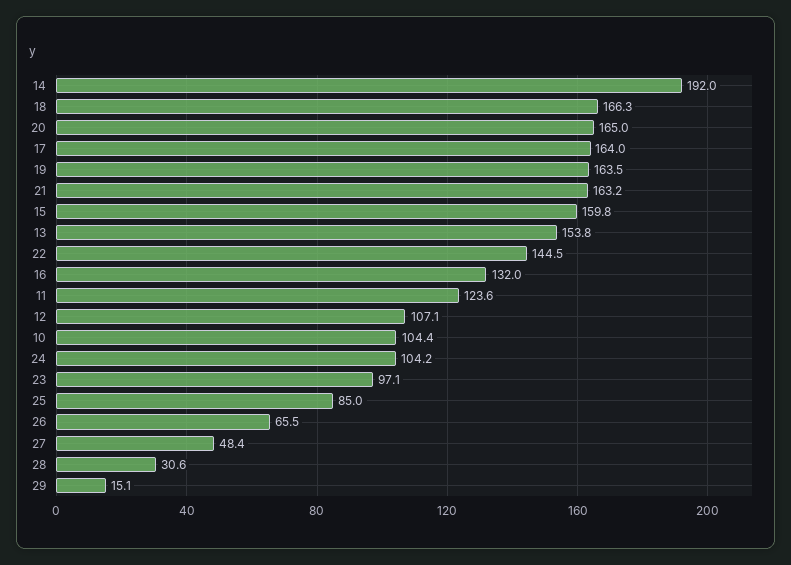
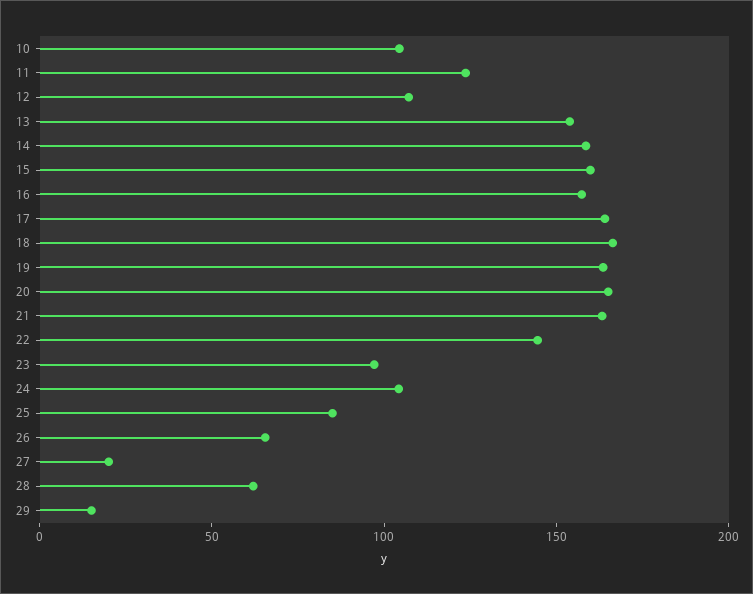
14: 192 -> 160
16: 132 -> 160
27: 48.4 -> 20
28: 30.6 -> 60

